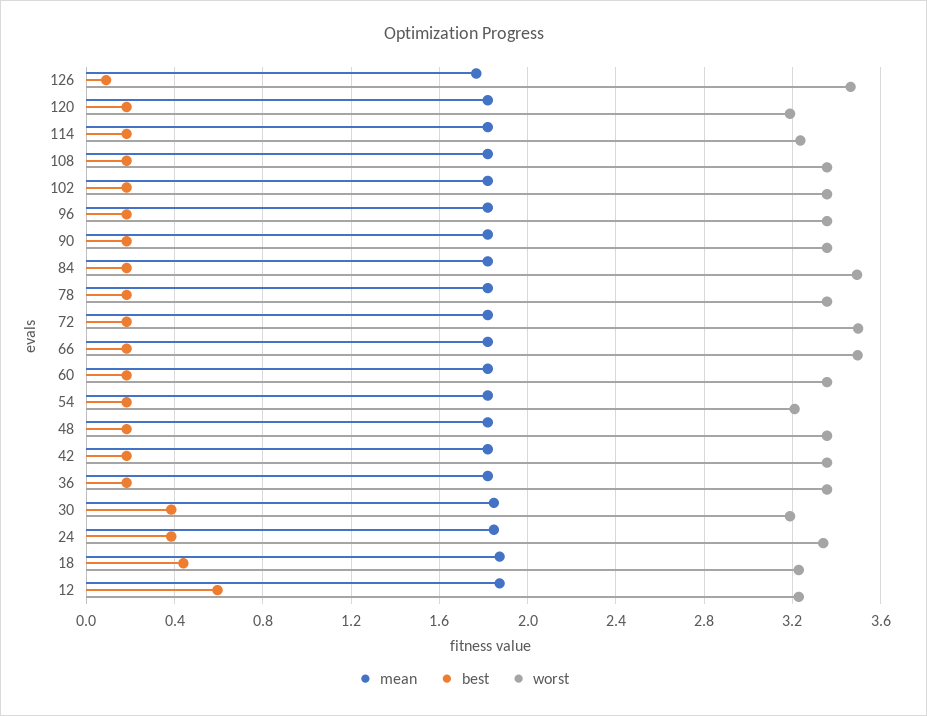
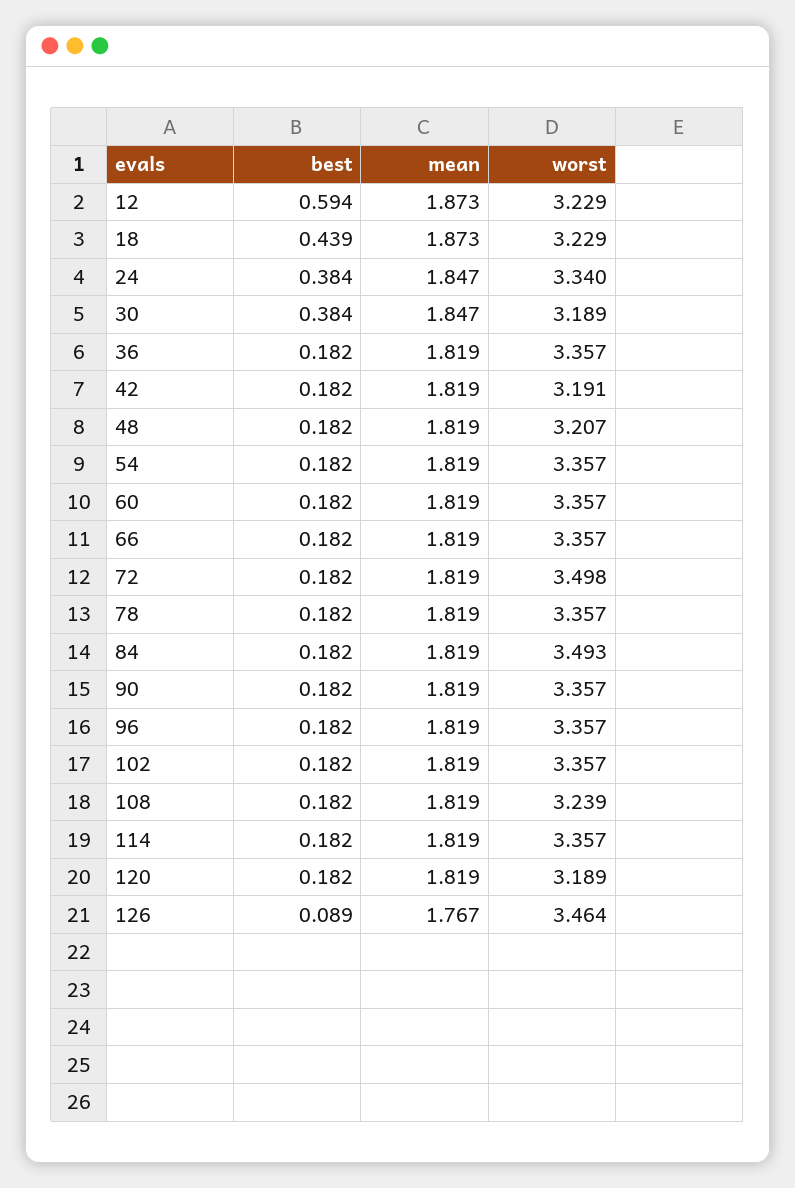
worst, 114: 3.25 -> 3.357
worst, 108: 3.35 -> 3.239
worst, 66: 3.5 -> 3.357
worst, 54: 3.2 -> 3.357
worst, 48: 3.35 -> 3.207
worst, 42: 3.35 -> 3.191

